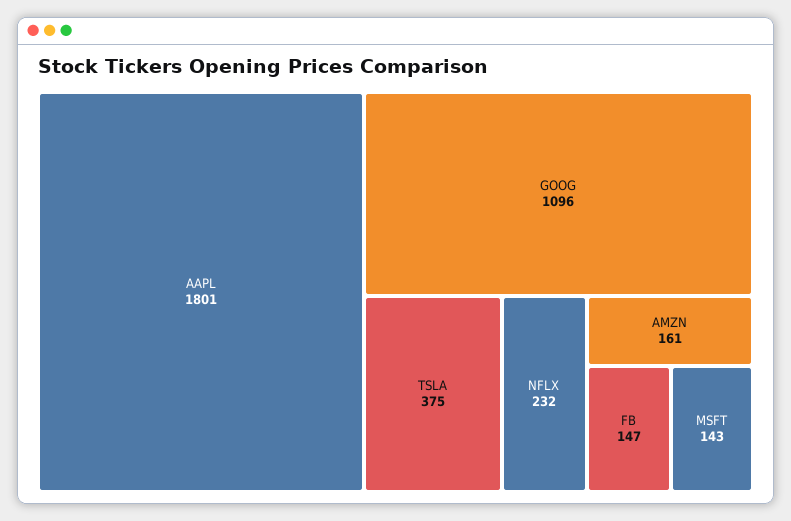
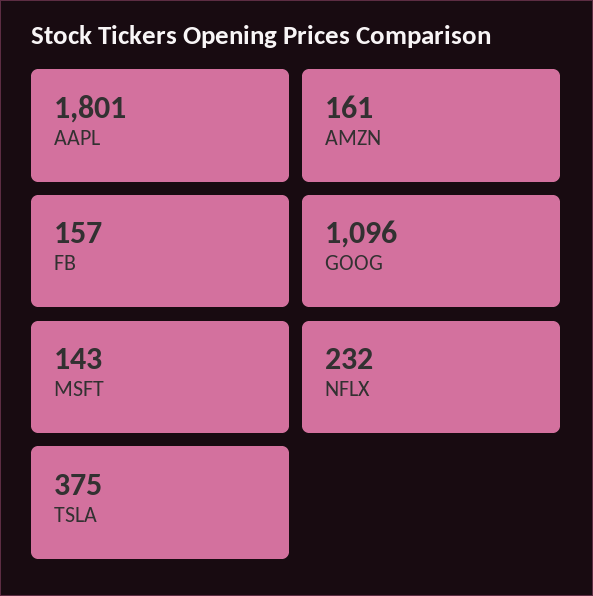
FB: 147 -> 157

